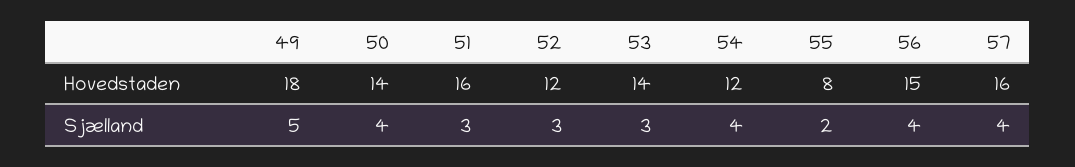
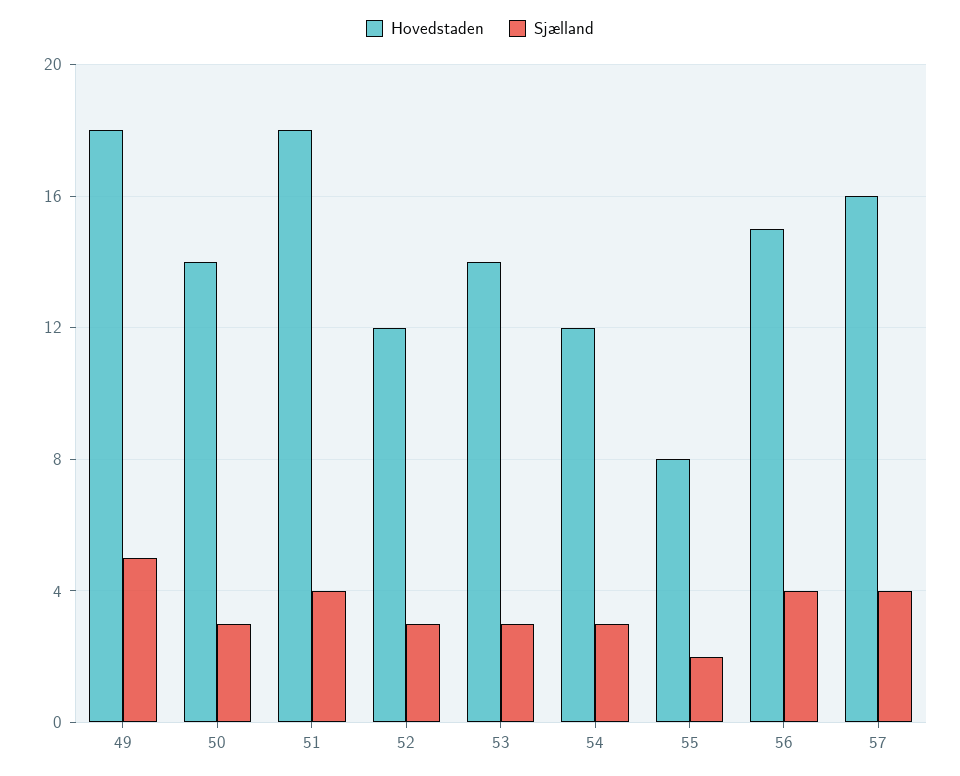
Hovedstaden, 51: 16 -> 18
Sjælland, 50: 4 -> 3
Sjælland, 51: 3 -> 4
Sjælland, 54: 4 -> 3

